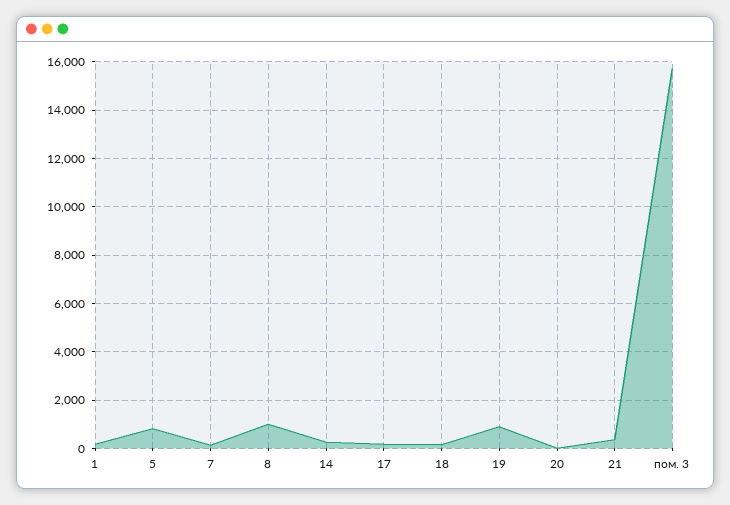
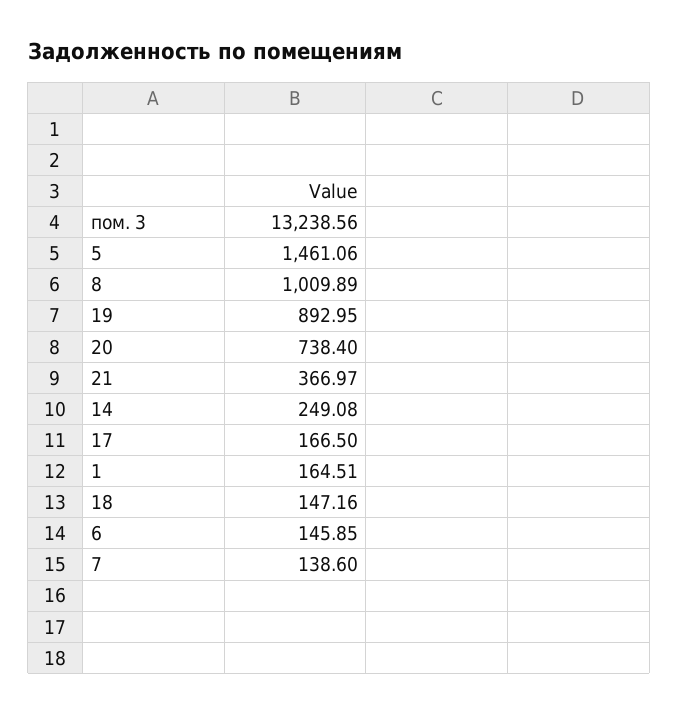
5: 750 -> 1461.06
20: 0 -> 738.4
пом. 3: 15750 -> 13238.56
6: none -> 145.85

